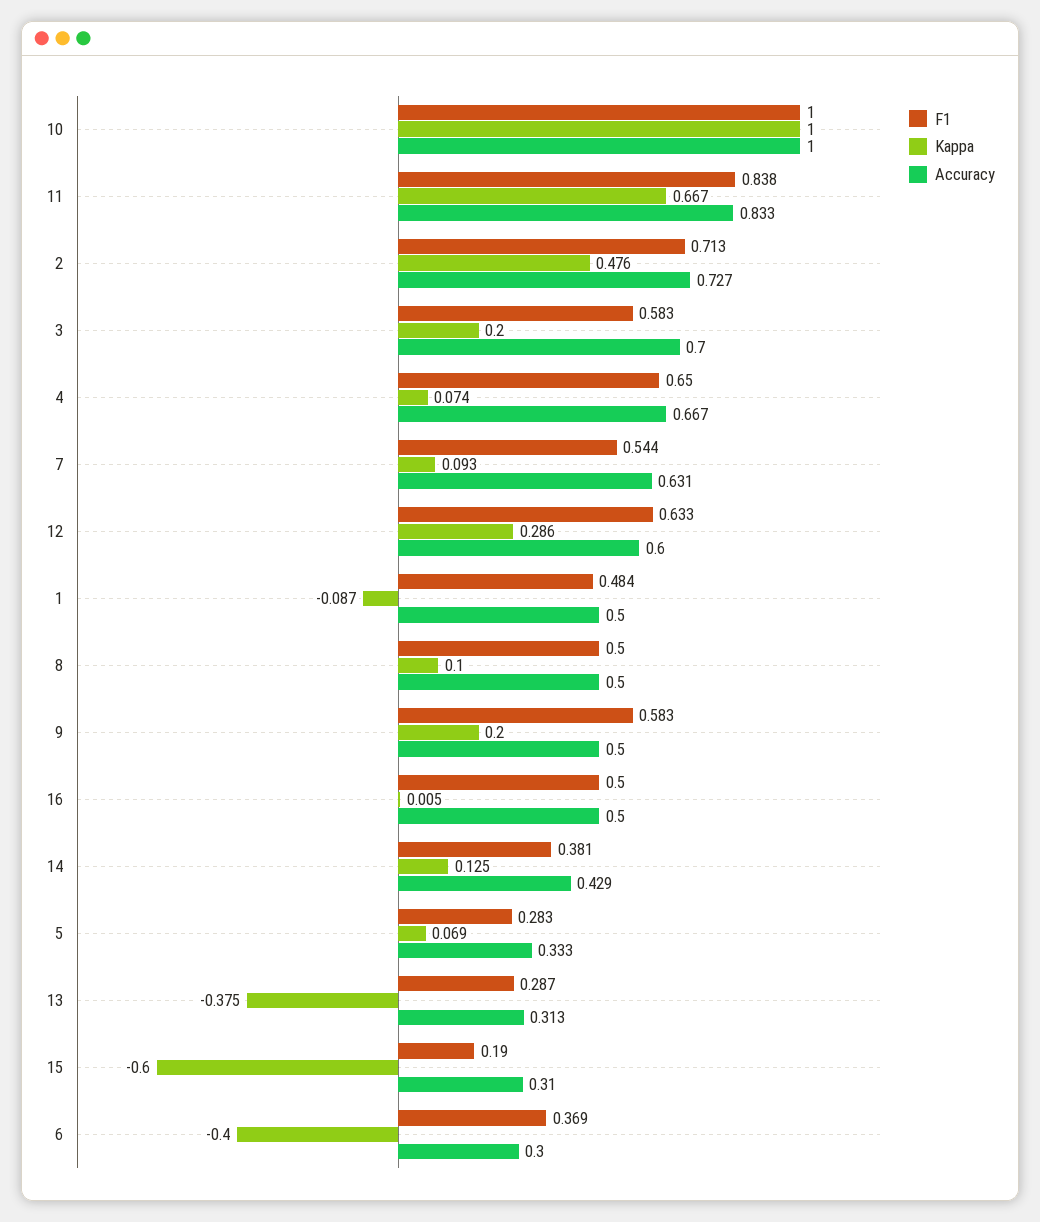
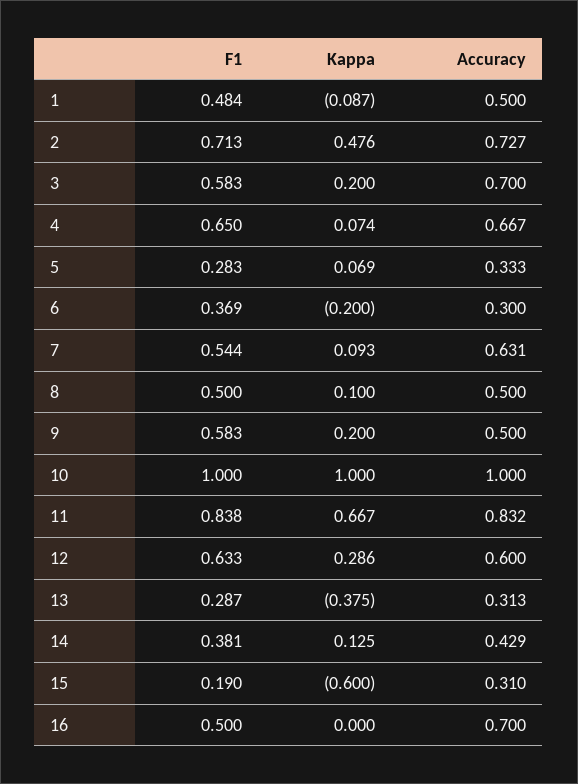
Accuracy, 11: 0.833 -> 0.832
Kappa, 16: 0.005 -> 0
Accuracy, 16: 0.5 -> 0.7
Kappa, 6: -0.4 -> -0.2

